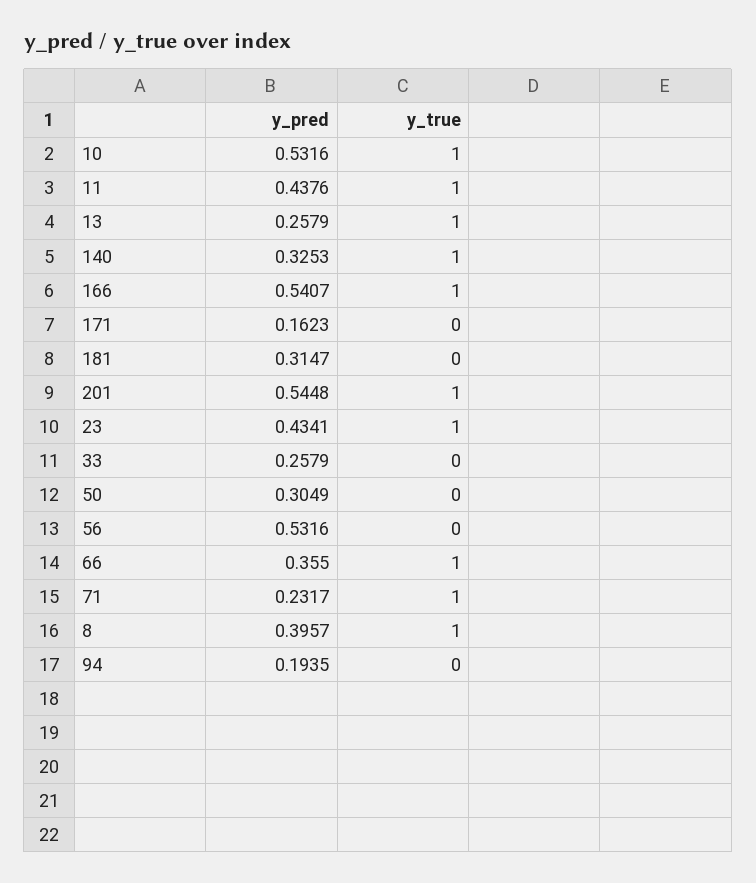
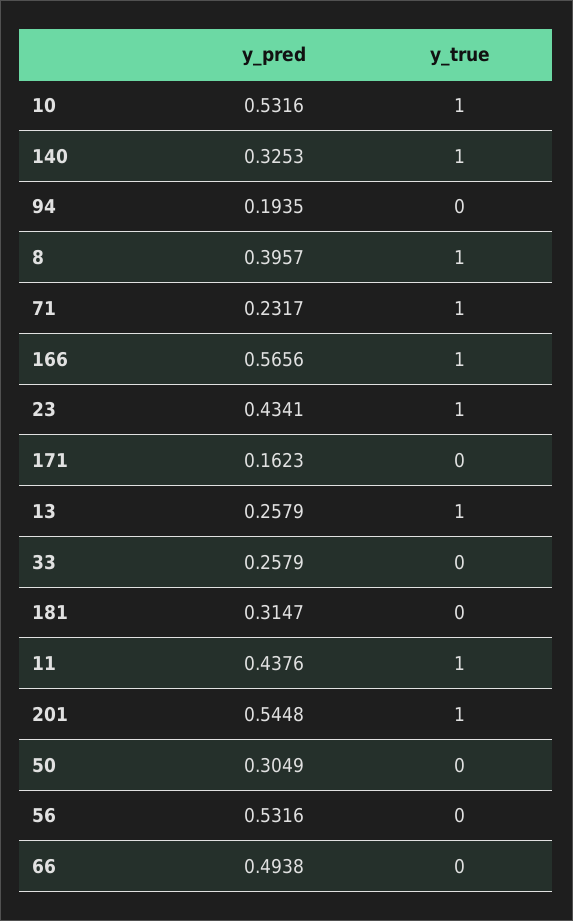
y_pred, 166: 0.5407 -> 0.5656
y_pred, 66: 0.355 -> 0.4938
y_true, 66: 1 -> 0

